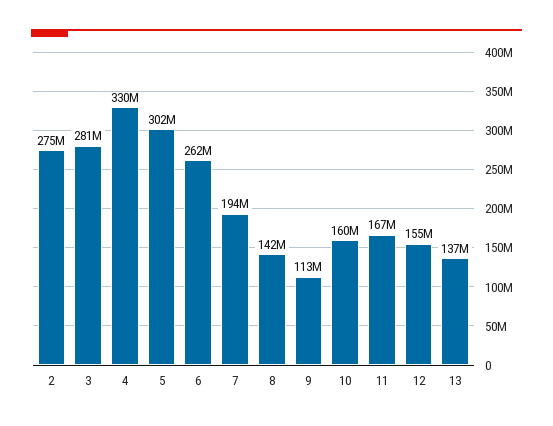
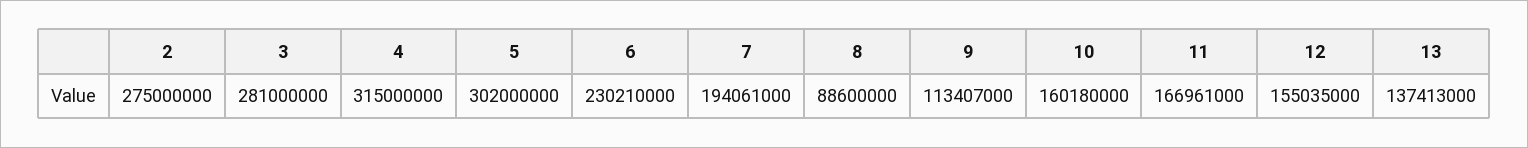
4: 330000000 -> 315000000
6: 262000000 -> 230210000
8: 142000000 -> 88600000

